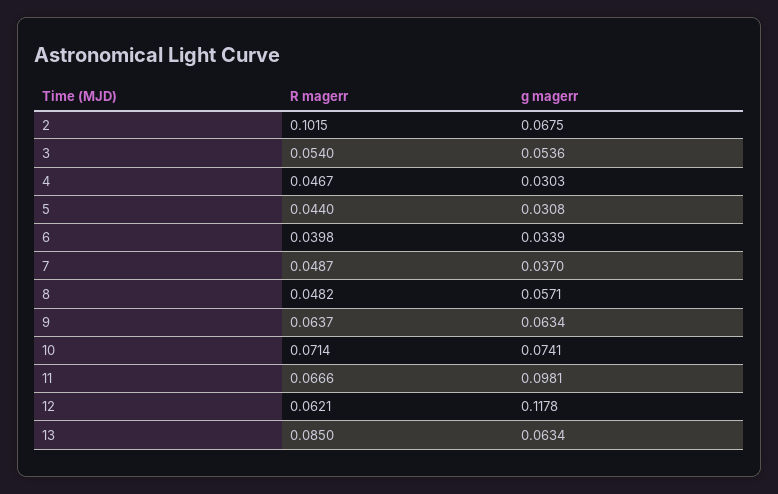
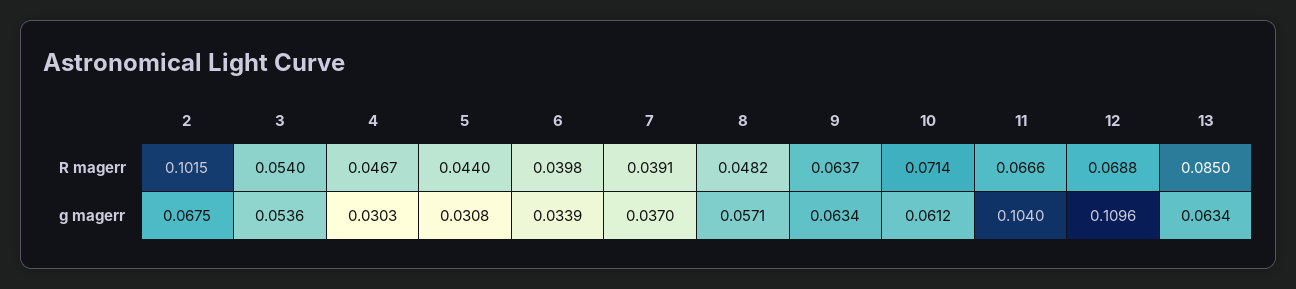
R magerr, 7: 0.0487 -> 0.0391
g magerr, 10: 0.0741 -> 0.0612
g magerr, 11: 0.0981 -> 0.104
R magerr, 12: 0.0621 -> 0.0688
g magerr, 12: 0.1178 -> 0.1096

